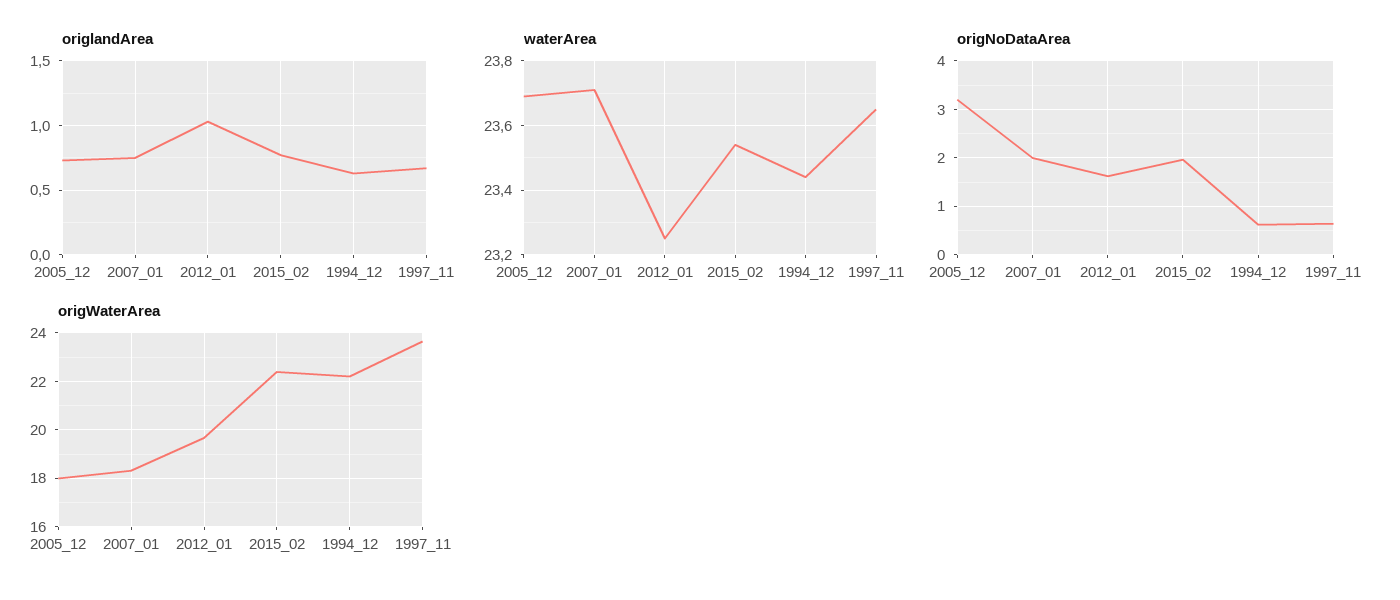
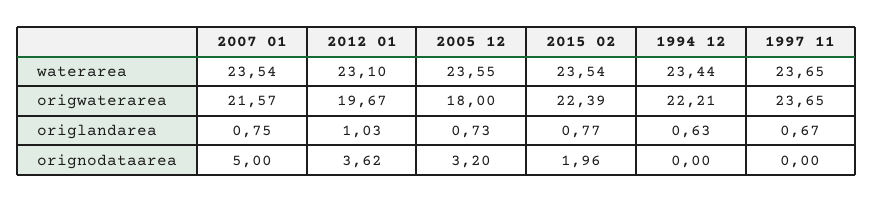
waterArea, 2005_12: 23.7 -> 23.55
waterArea, 2007_01: 23.7 -> 23.54
waterArea, 2012_01: 23.25 -> 23.1
origNoDataArea, 2007_01: 2 -> 5
origNoDataArea, 2012_01: 1.6 -> 3.62
origNoDataArea, 1994_12: 0.6 -> 0
origNoDataArea, 1997_11: 0.6 -> 0
origWaterArea, 2007_01: 18.25 -> 21.57

